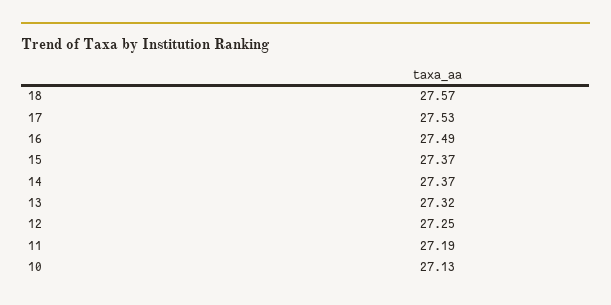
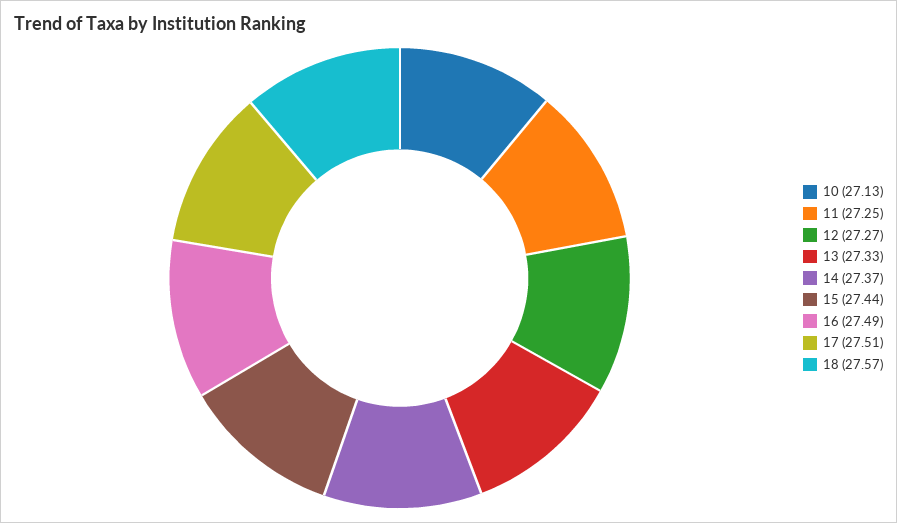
17: 27.53 -> 27.51
15: 27.37 -> 27.44
13: 27.32 -> 27.33
12: 27.25 -> 27.27
11: 27.19 -> 27.25

